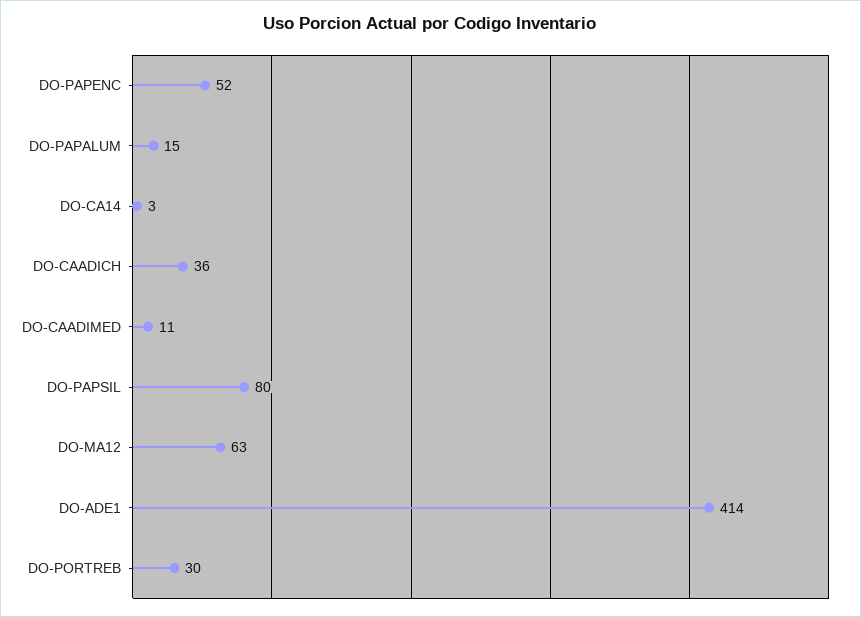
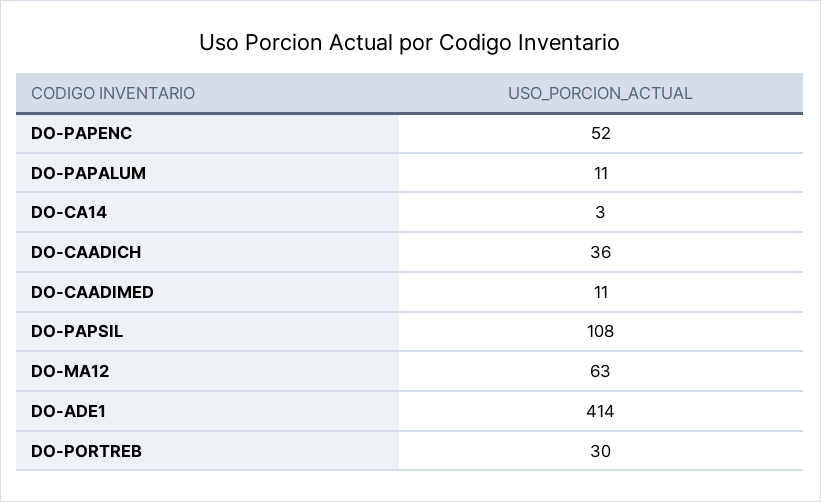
DO-PAPALUM: 15 -> 11
DO-PAPSIL: 80 -> 108

